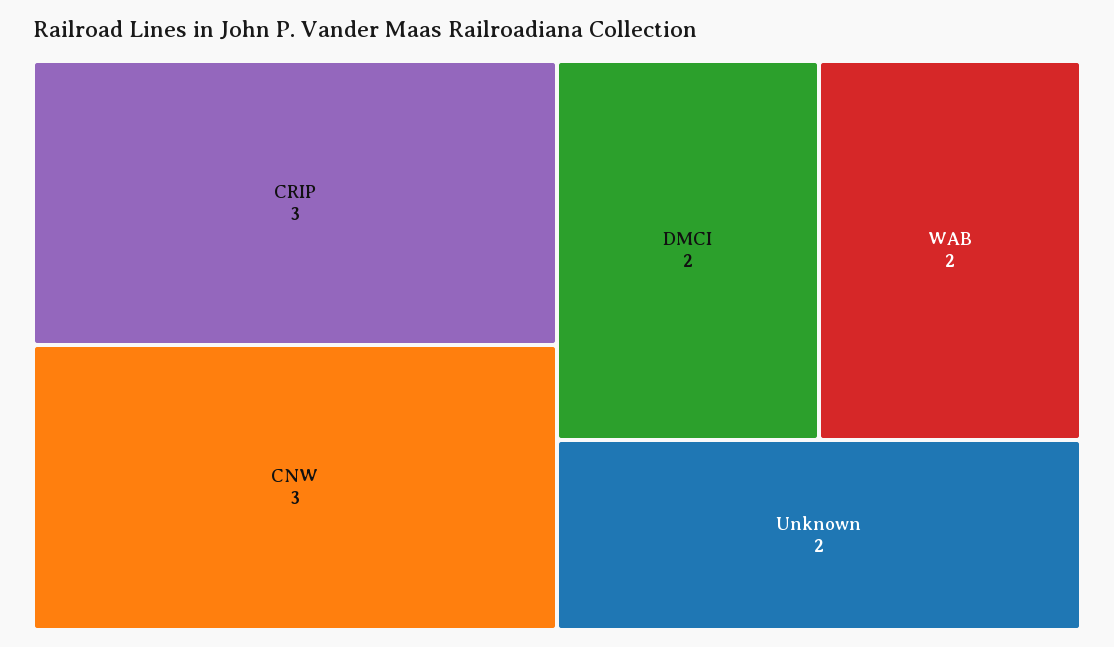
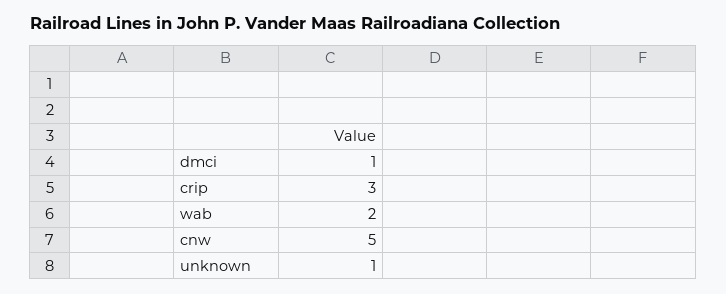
CNW: 3 -> 5
DMCI: 2 -> 1
Unknown: 2 -> 1

